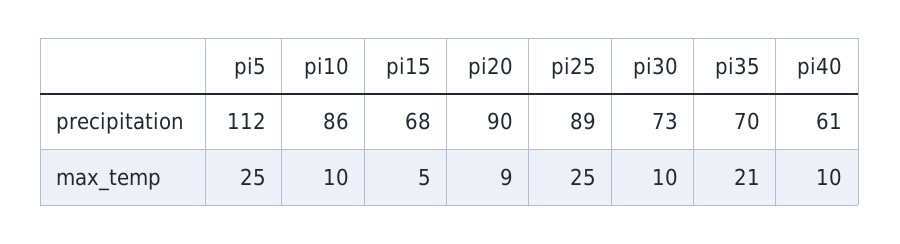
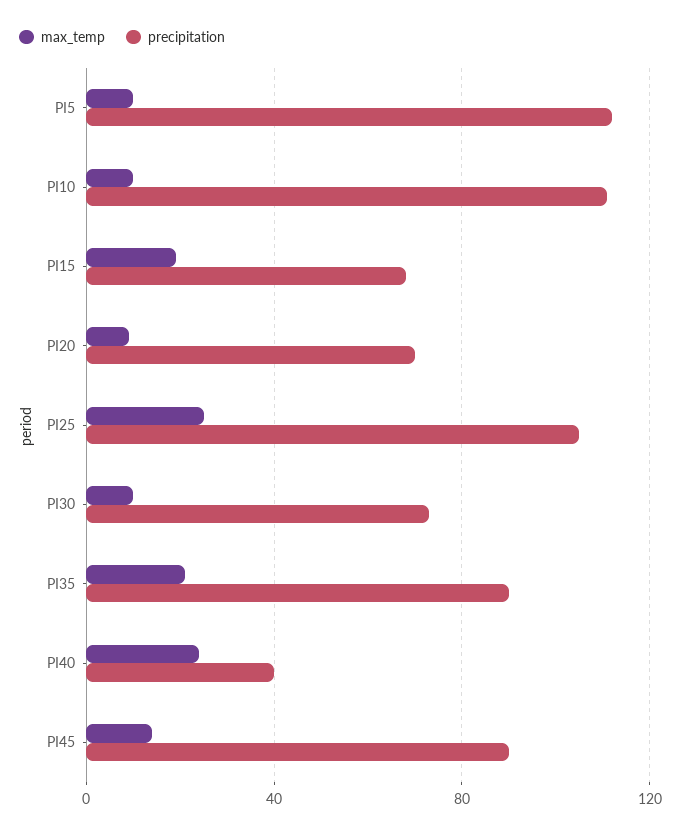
precipitation, pi10: 86 -> 110
precipitation, pi20: 90 -> 70
precipitation, pi25: 89 -> 105
precipitation, pi35: 70 -> 90
precipitation, pi40: 61 -> 40
max_temp, pi5: 25 -> 10
max_temp, pi15: 5 -> 20
max_temp, pi40: 10 -> 25
max_temp, PI45: none -> 15
precipitation, PI45: none -> 90

